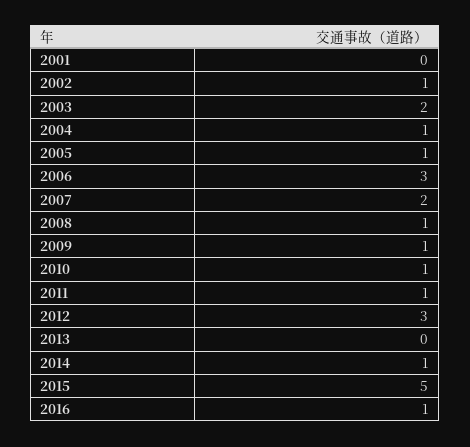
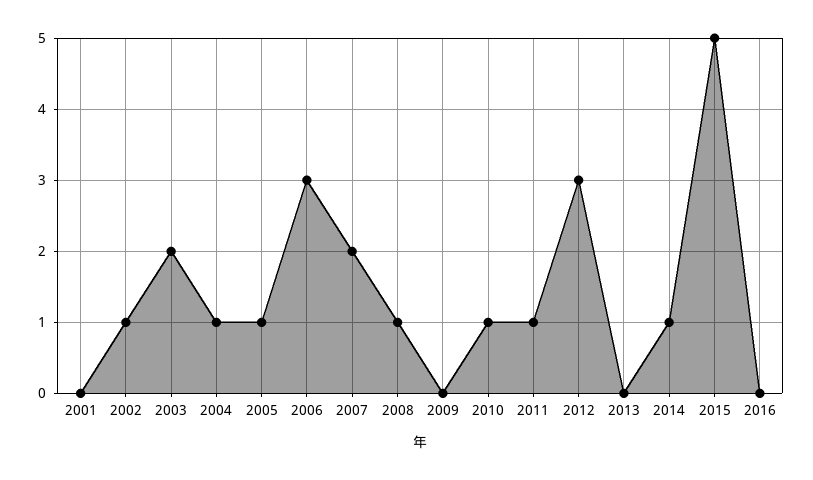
2009: 1 -> 0
2016: 1 -> 0

